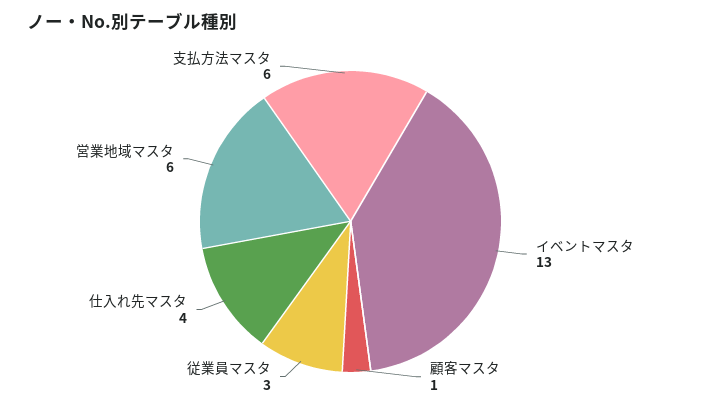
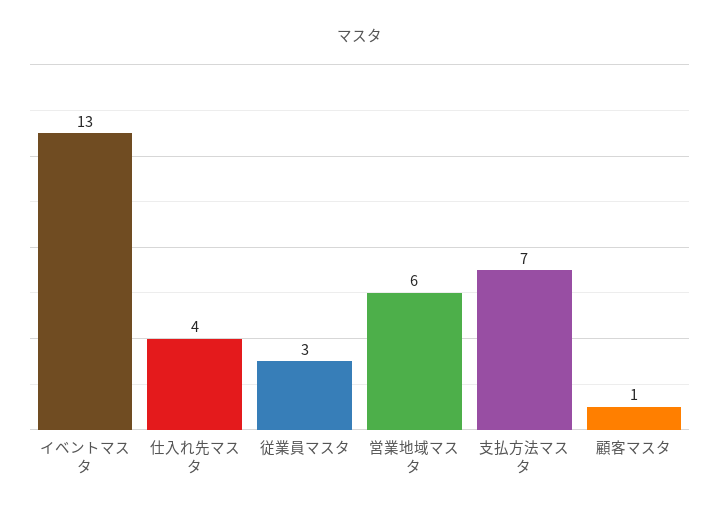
支払方法マスタ: 6 -> 7

